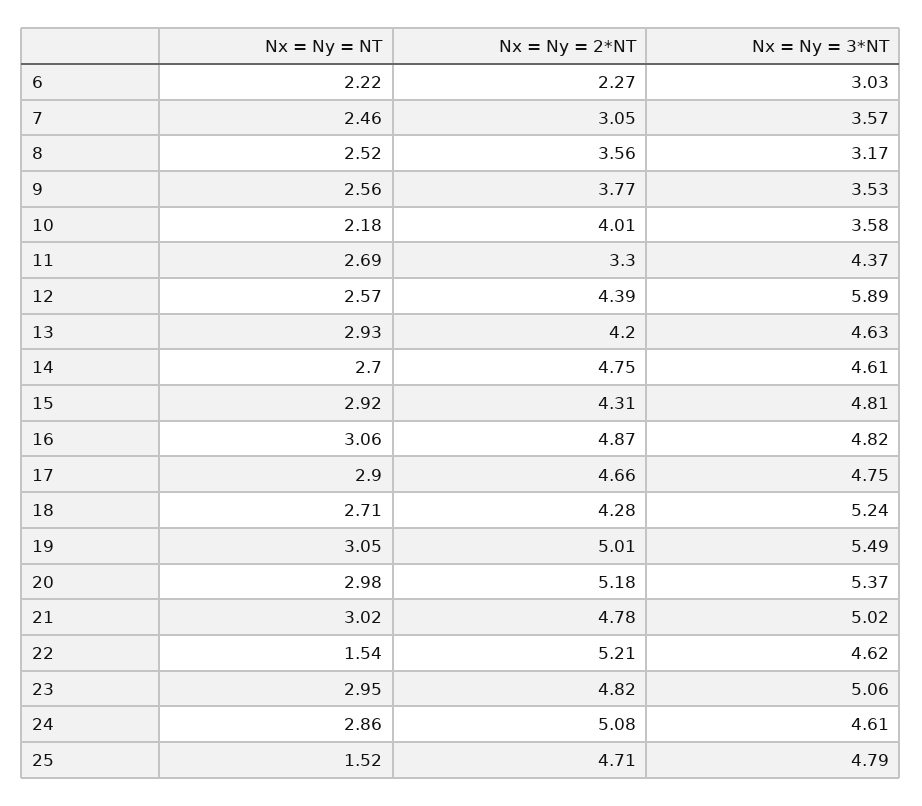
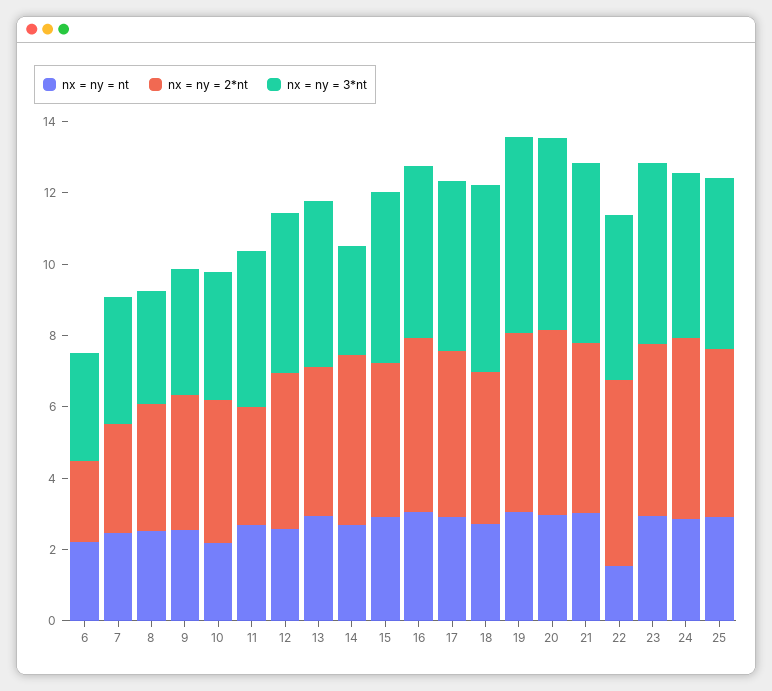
Nx = Ny = 3*NT, 12: 5.89 -> 4.5
Nx = Ny = 3*NT, 14: 4.61 -> 3
Nx = Ny = NT, 25: 1.52 -> 3

